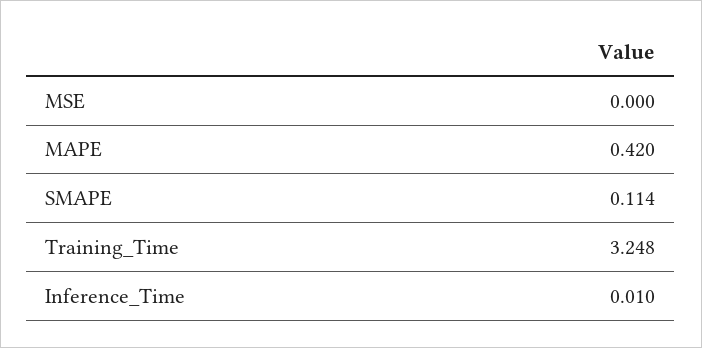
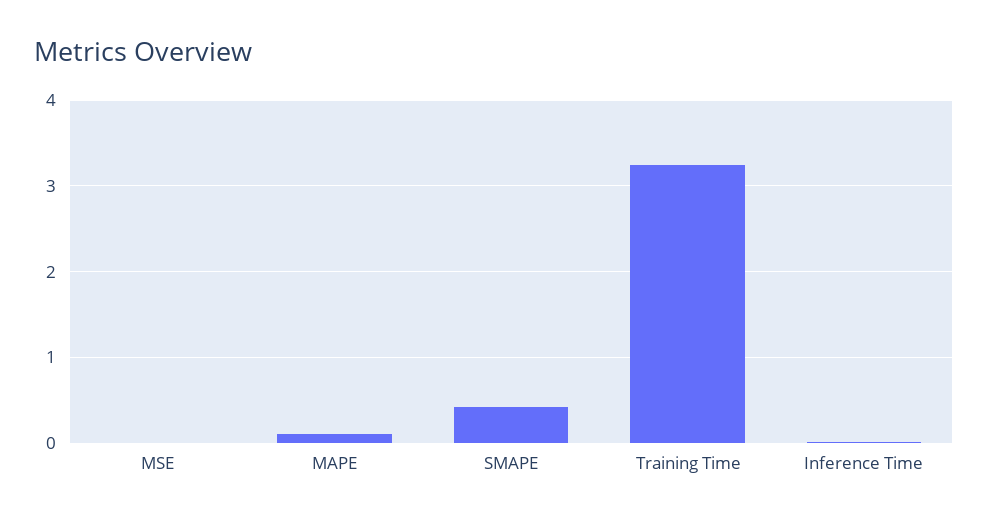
MAPE: 0.42 -> 0.1
SMAPE: 0.114 -> 0.4

